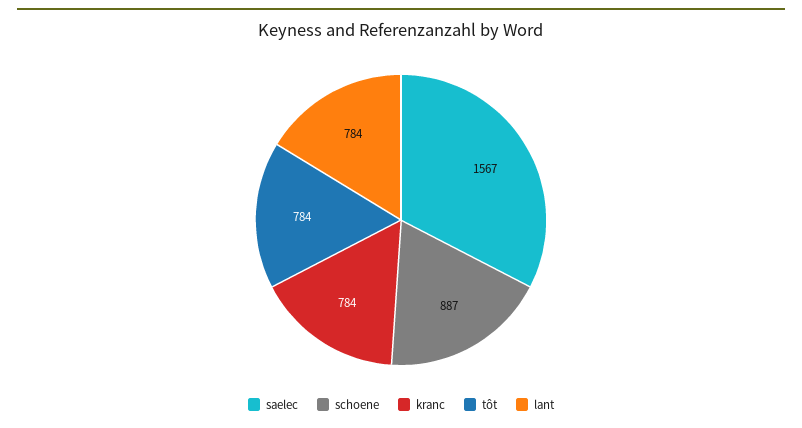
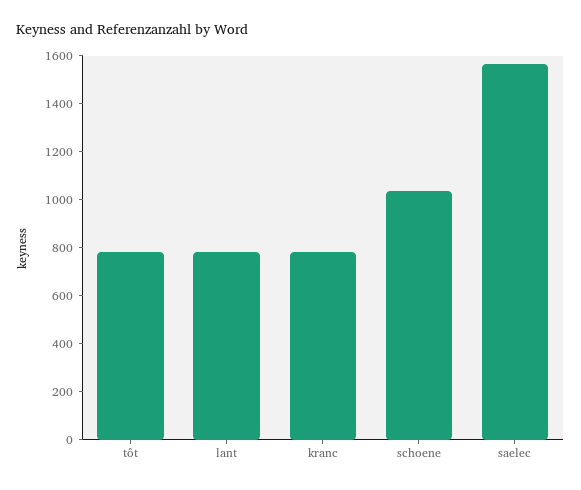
schoene: 887 -> 1050

